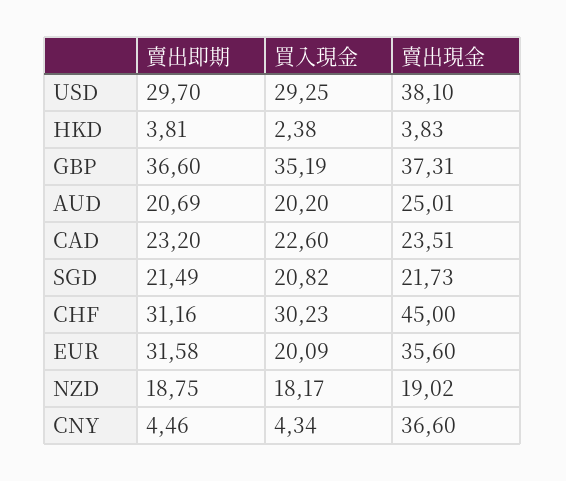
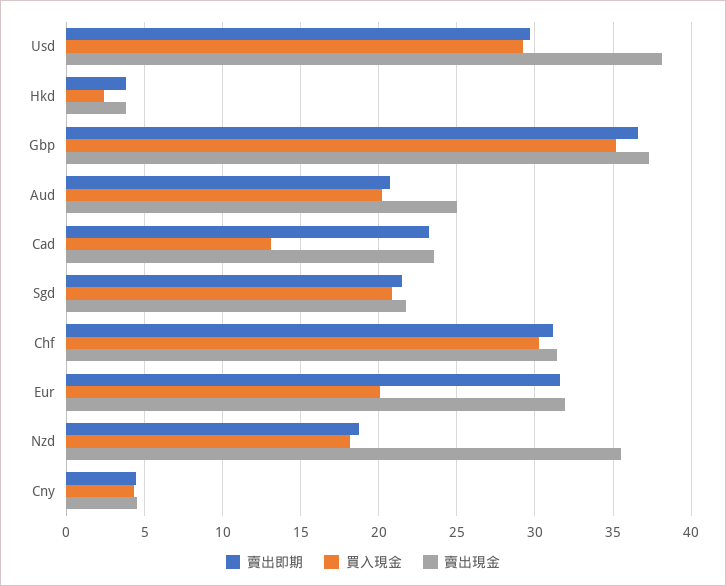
買入現金, CAD: 22.6 -> 13
賣出現金, CHF: 45 -> 31.5
賣出現金, EUR: 35.6 -> 32
賣出現金, NZD: 19.02 -> 35.5
賣出現金, CNY: 36.6 -> 4.5

